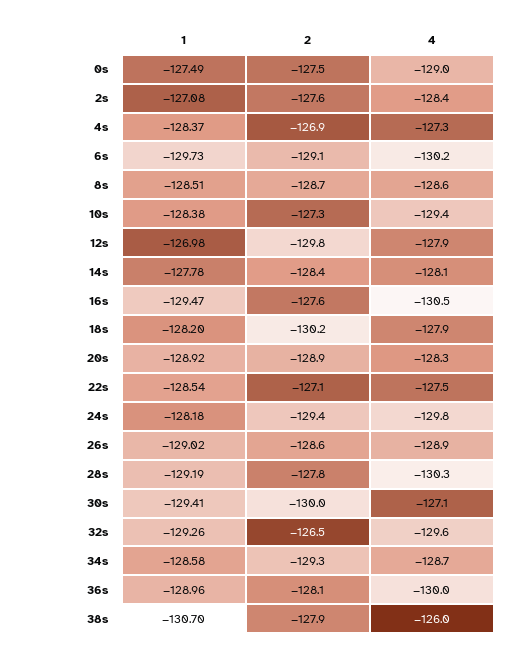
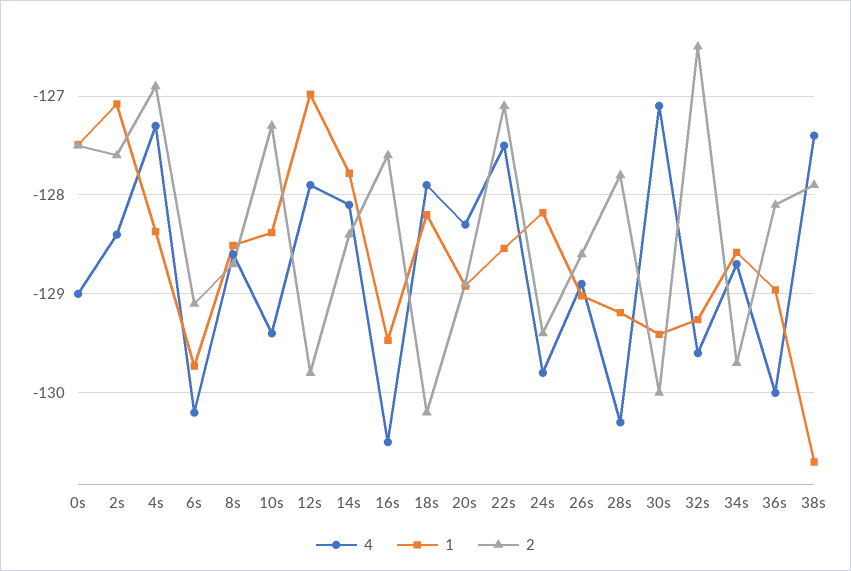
2, 34s: -129.3 -> -129.7
4, 38s: -126 -> -127.4

